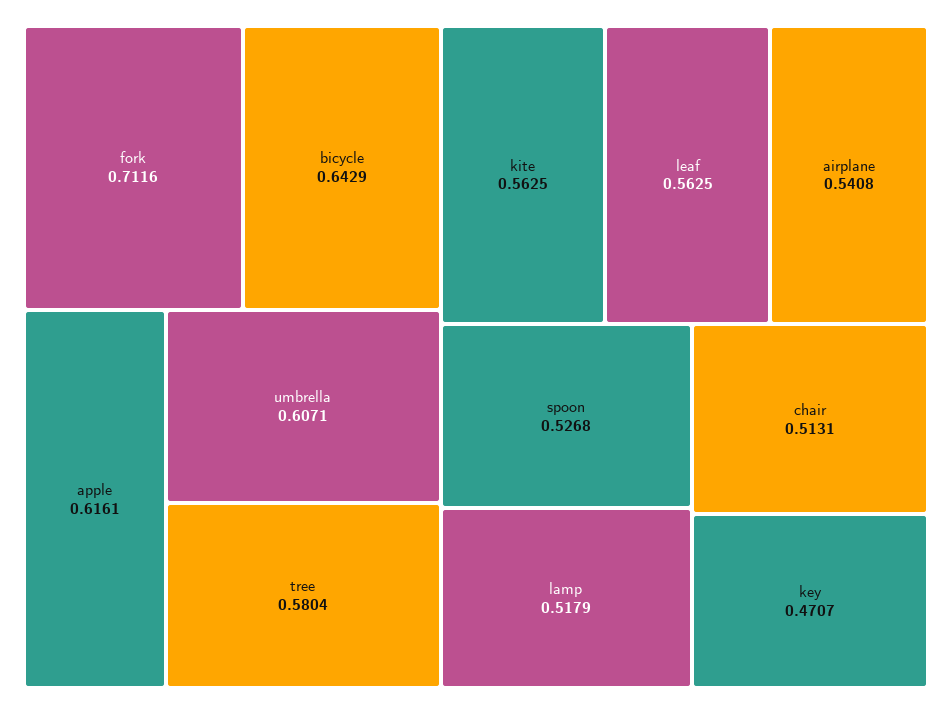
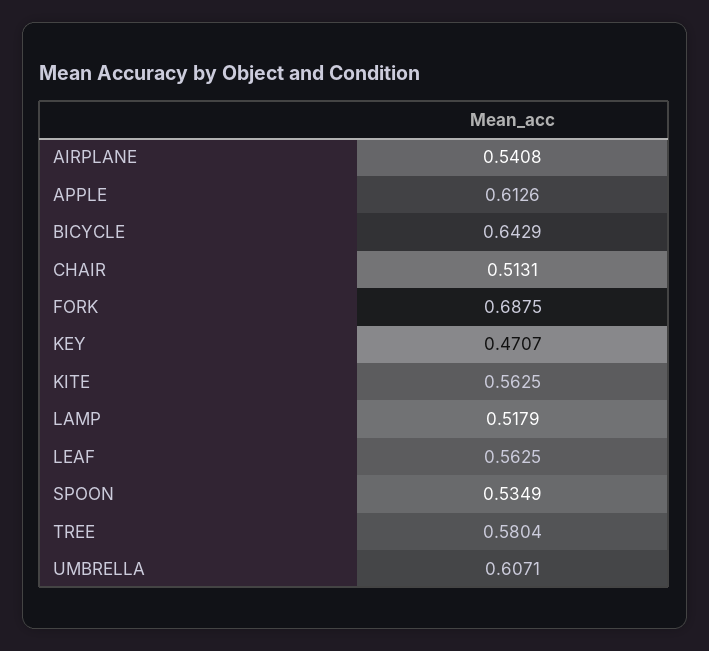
fork: 0.7116 -> 0.6875
apple: 0.6161 -> 0.6126
spoon: 0.5268 -> 0.5349

